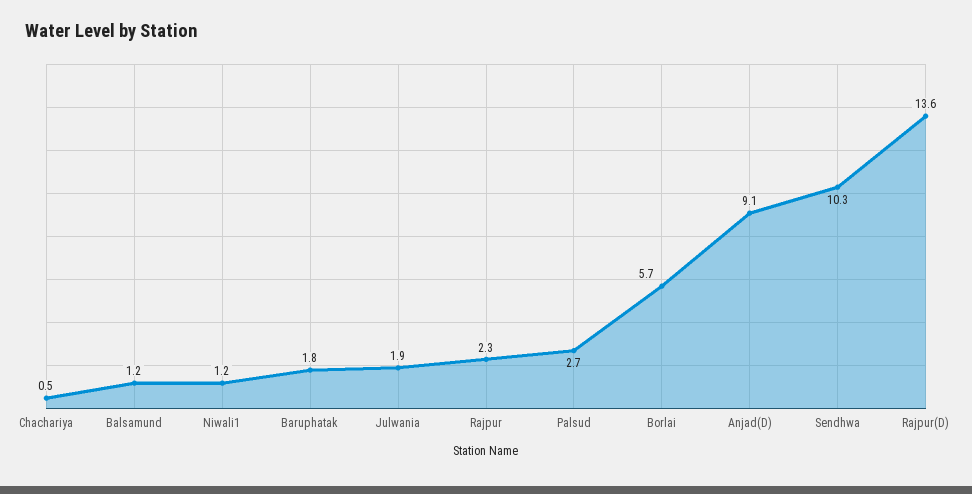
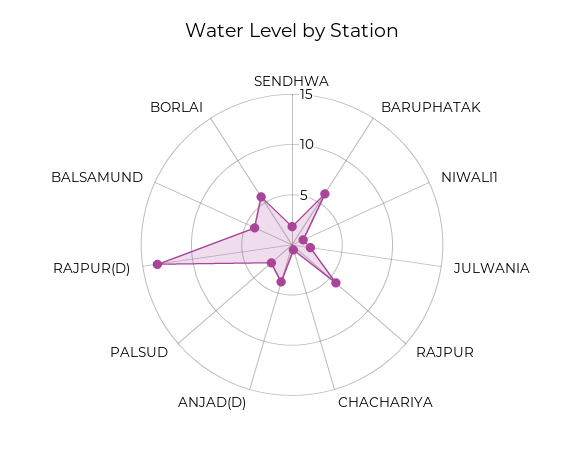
Balsamund: 1.2 -> 4
Baruphatak: 1.8 -> 6
Rajpur: 2.3 -> 6
Anjad(D): 9.1 -> 4
Sendhwa: 10.3 -> 2

